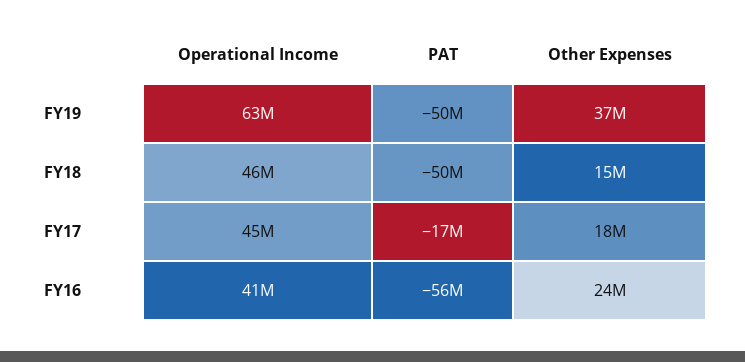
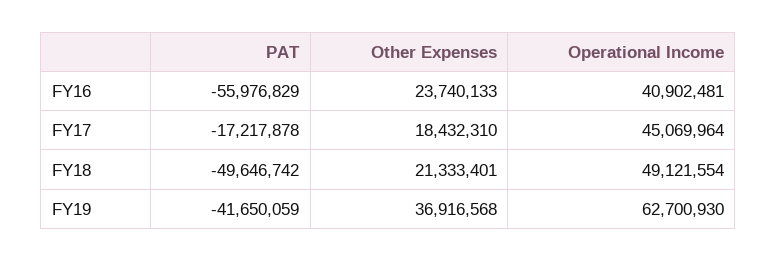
PAT, FY19: -50000000 -> -41650059
Operational Income, FY18: 46000000 -> 49121554
Other Expenses, FY18: 15000000 -> 21333401

